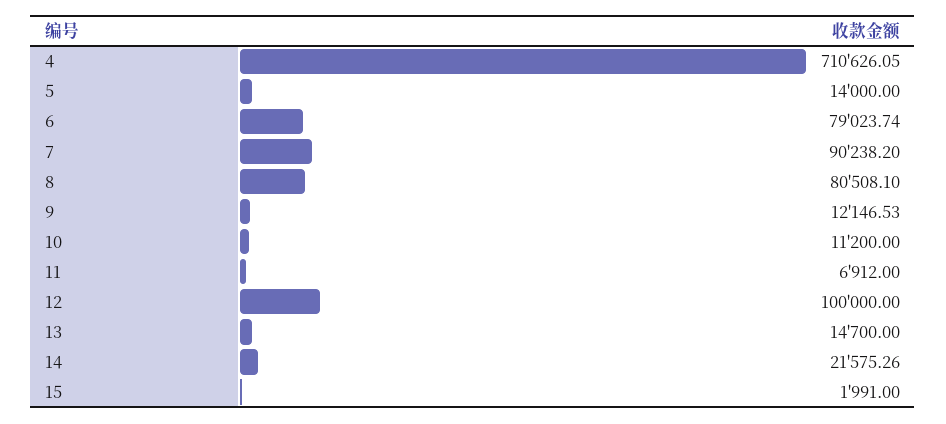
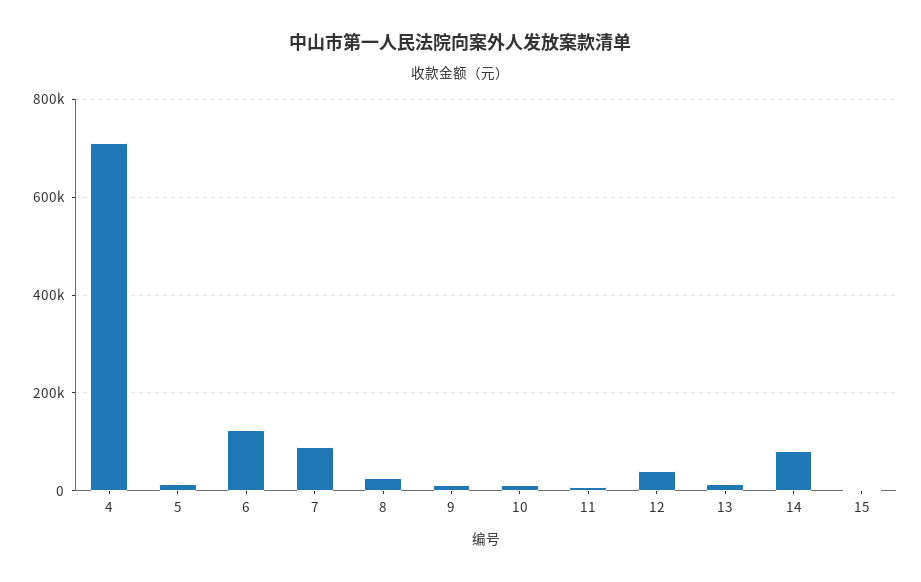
6: 79023.74 -> 120000
8: 80508.1 -> 20000
12: 100000 -> 40000
14: 21575.26 -> 80000

